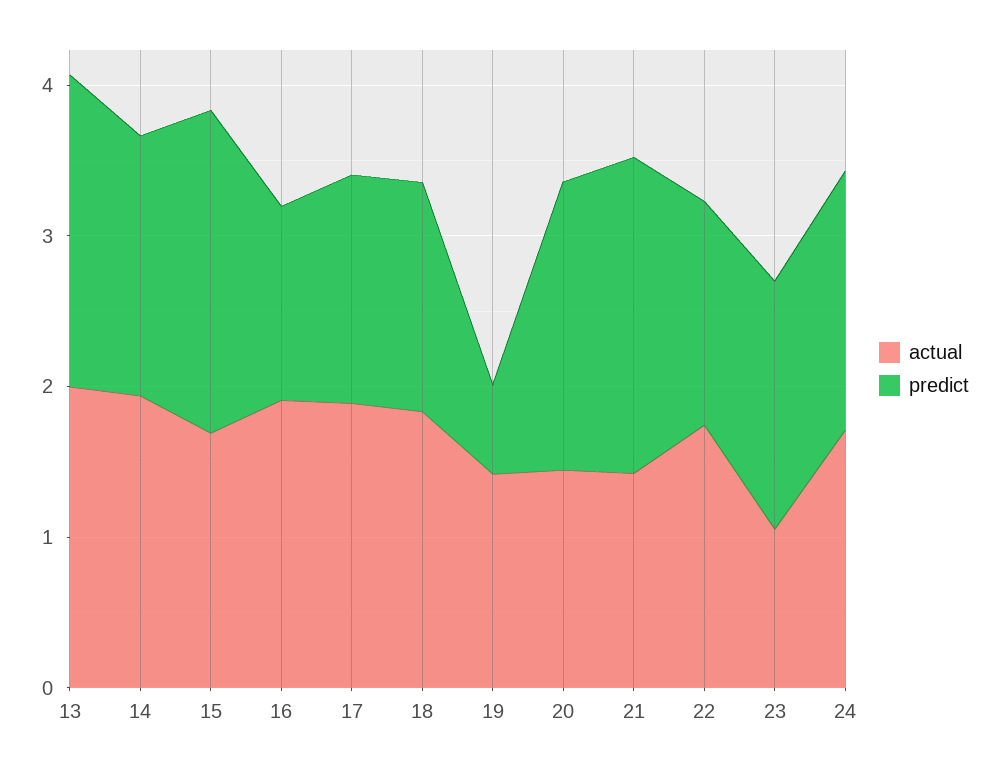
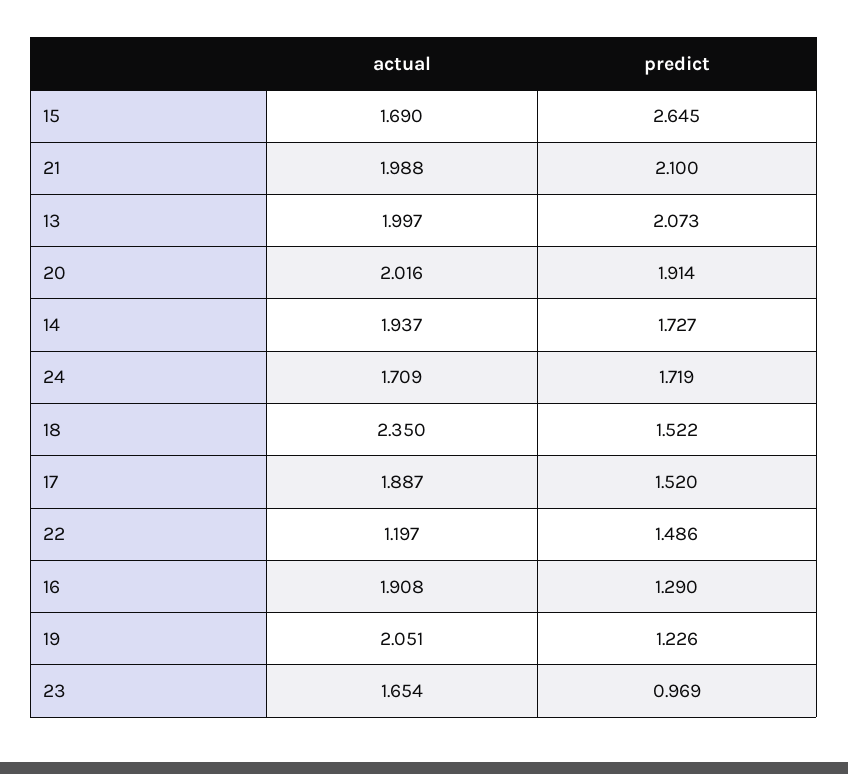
predict, 15: 2.2 -> 2.645
actual, 18: 1.8 -> 2.35
actual, 19: 1.4 -> 2.051
predict, 19: 0.6 -> 1.226
actual, 20: 1.4 -> 2.016
actual, 21: 1.4 -> 1.988
actual, 22: 1.8 -> 1.197
actual, 23: 1 -> 1.654
predict, 23: 1.6 -> 0.969

